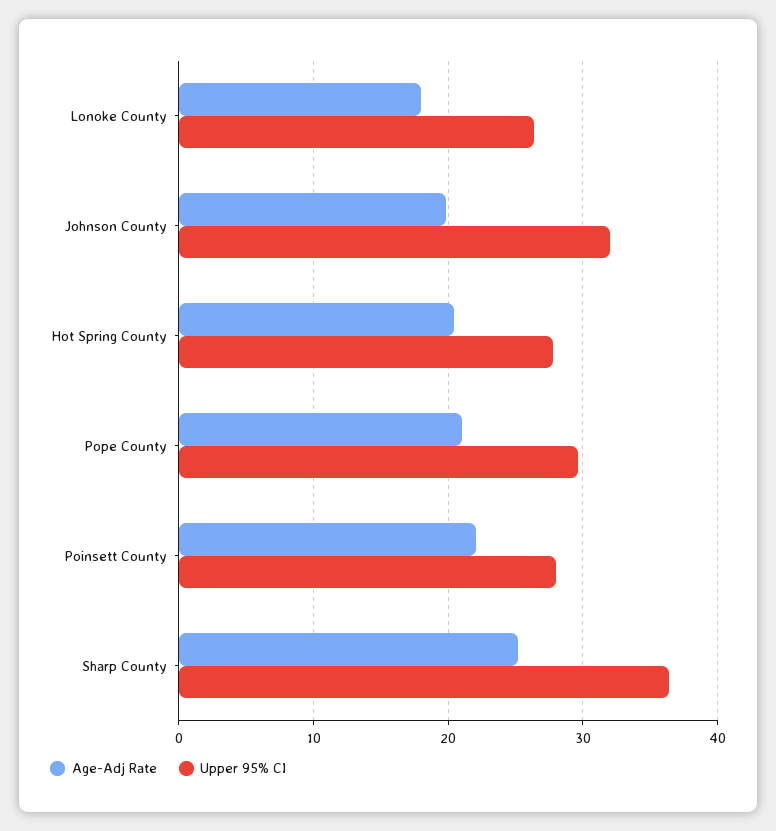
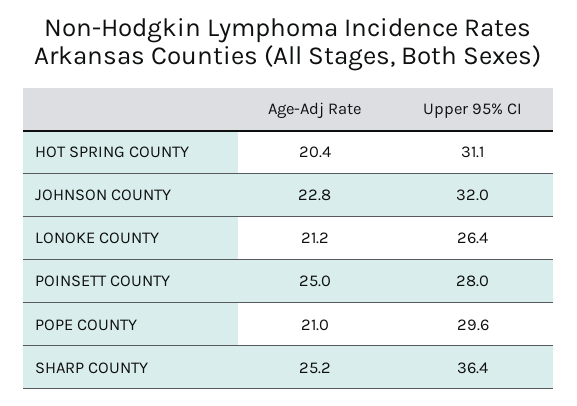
Age-Adj Rate, Lonoke County: 18 -> 21.2
Age-Adj Rate, Johnson County: 20 -> 22.8
Upper 95% CI, Hot Spring County: 28 -> 31.1
Age-Adj Rate, Poinsett County: 22 -> 25

